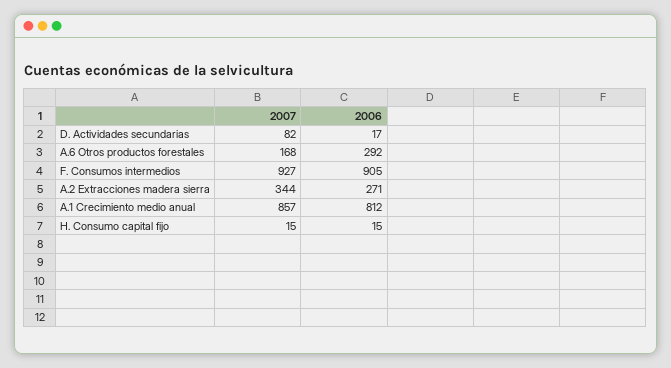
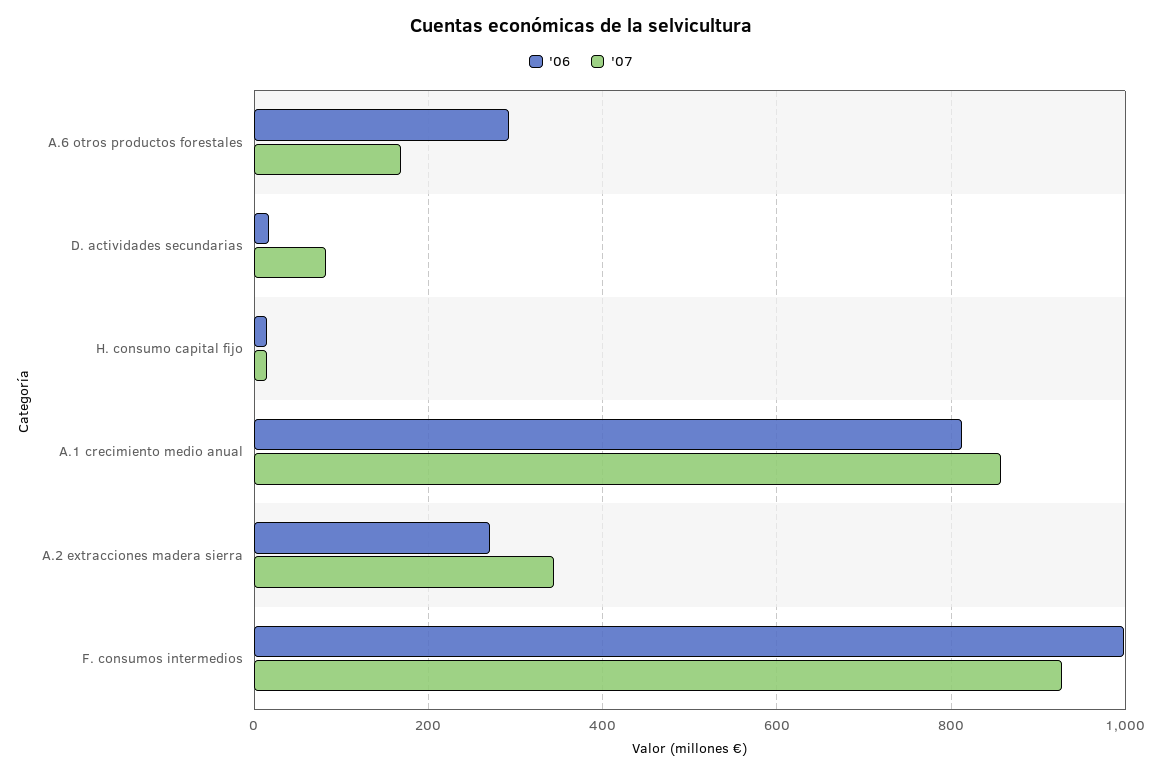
2006, F. Consumos intermedios: 905 -> 1000

